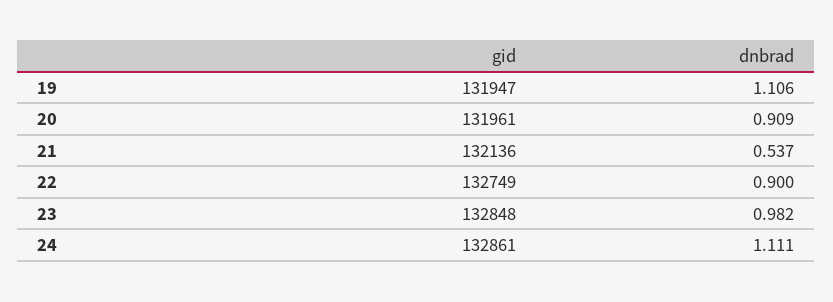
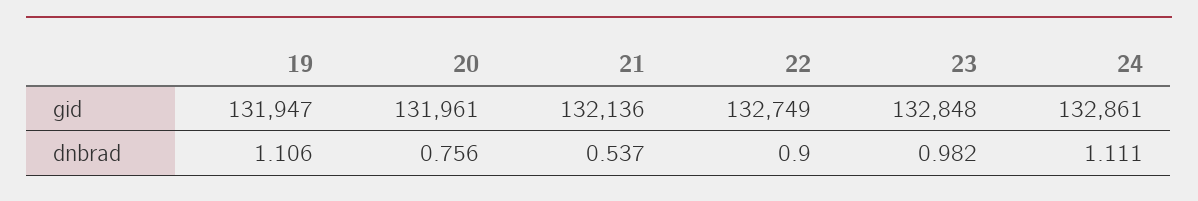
dnbrad, 20: 0.909 -> 0.756

